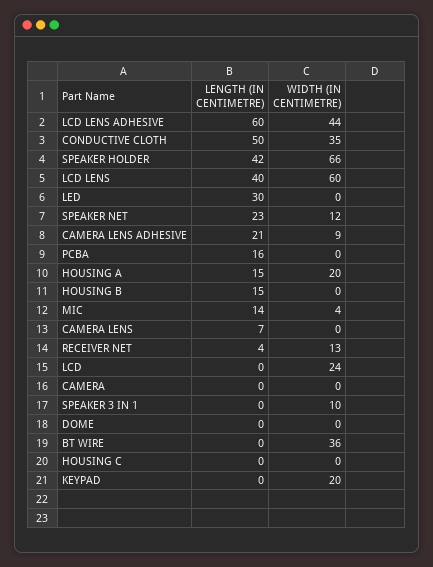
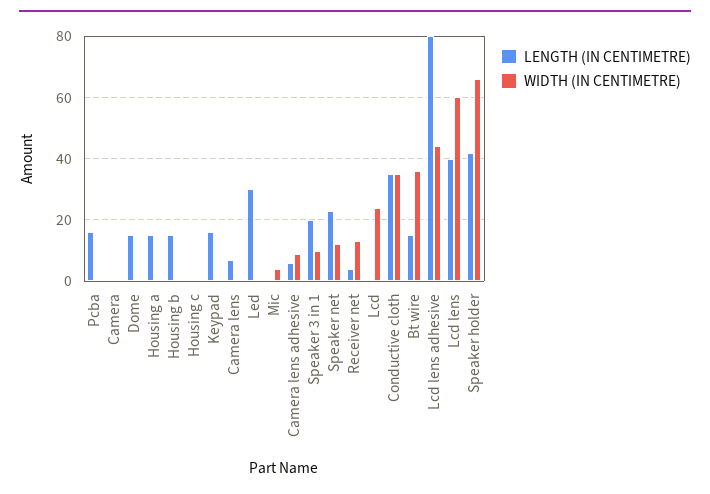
LENGTH (IN CENTIMETRE), LCD LENS ADHESIVE: 60 -> 80
LENGTH (IN CENTIMETRE), CONDUCTIVE CLOTH: 50 -> 35
LENGTH (IN CENTIMETRE), CAMERA LENS ADHESIVE: 21 -> 5
WIDTH (IN CENTIMETRE), HOUSING A: 20 -> 0
LENGTH (IN CENTIMETRE), MIC: 14 -> 0
LENGTH (IN CENTIMETRE), SPEAKER 3 IN 1: 0 -> 20
LENGTH (IN CENTIMETRE), DOME: 0 -> 15
LENGTH (IN CENTIMETRE), BT WIRE: 0 -> 15
LENGTH (IN CENTIMETRE), KEYPAD: 0 -> 15
WIDTH (IN CENTIMETRE), KEYPAD: 20 -> 0

